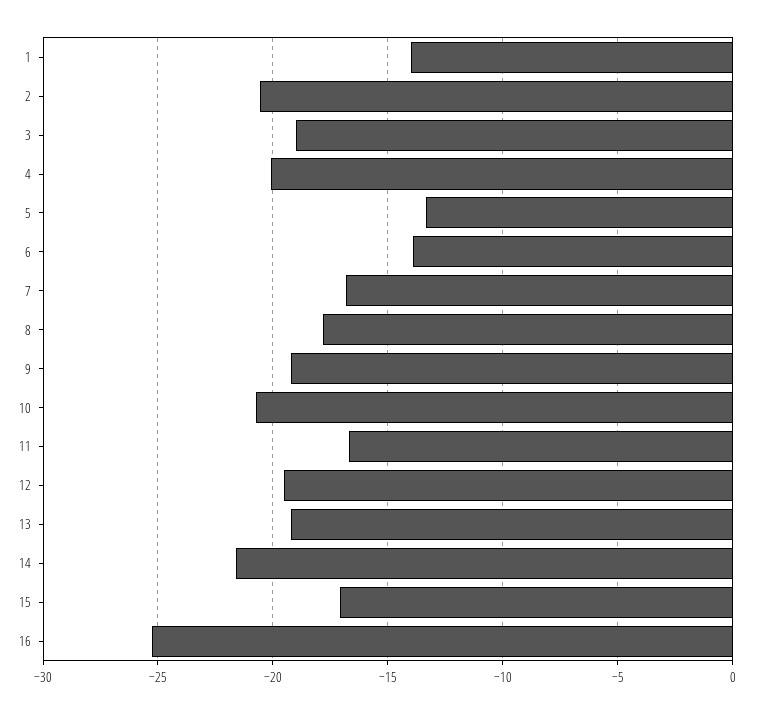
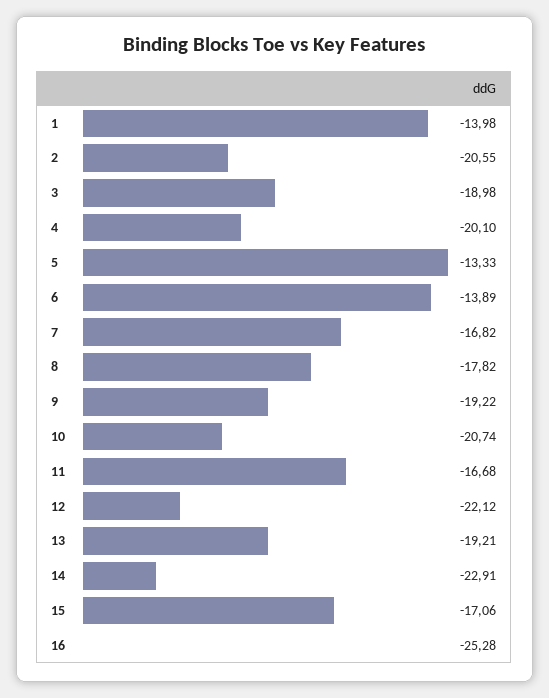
12: -19.5 -> -22.12
14: -21.5 -> -22.91

